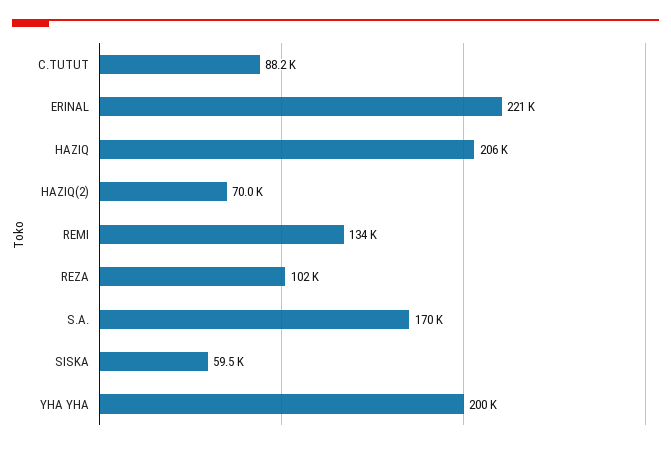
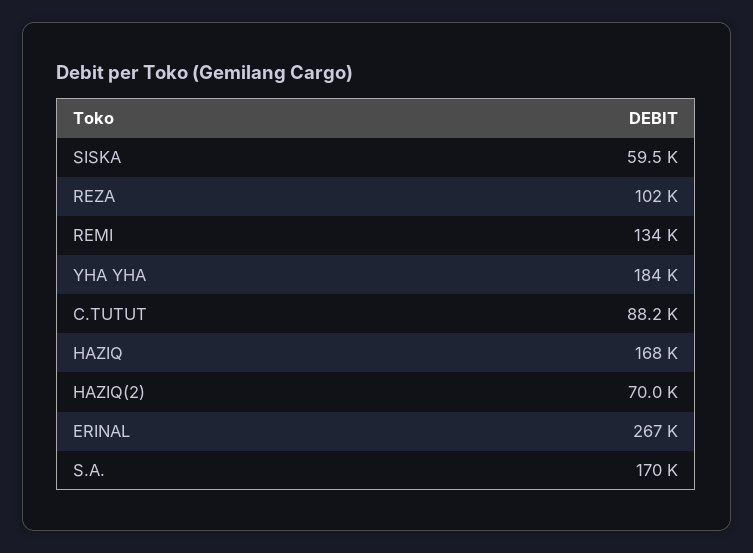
ERINAL: 221000 -> 267000
HAZIQ: 206000 -> 168000
YHA YHA: 200000 -> 184000

